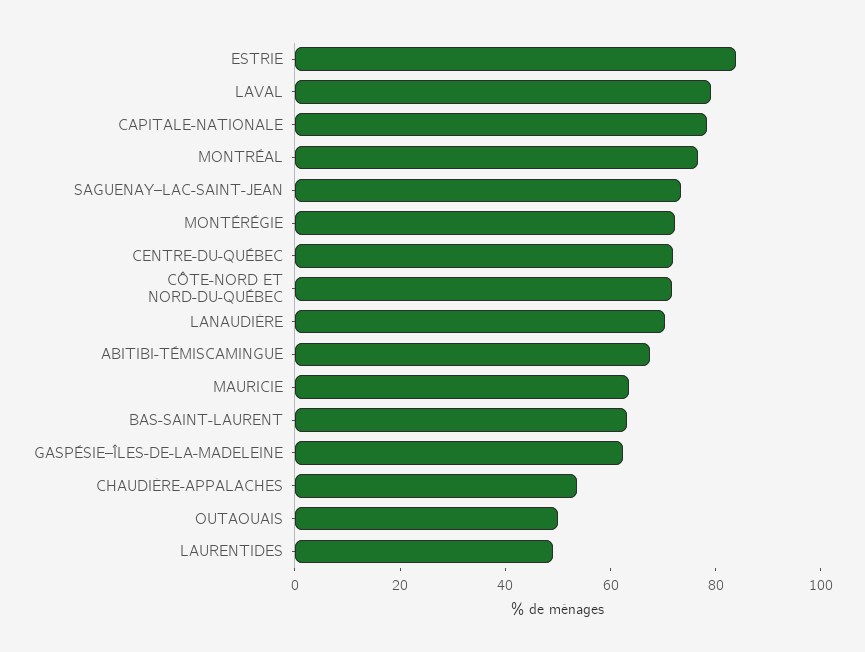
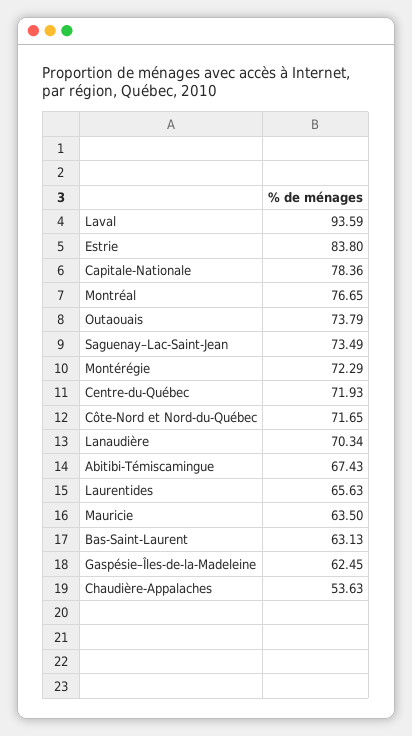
LAVAL: 80 -> 93.59
OUTAOUAIS: 50 -> 73.79
LAURENTIDES: 50 -> 65.63

